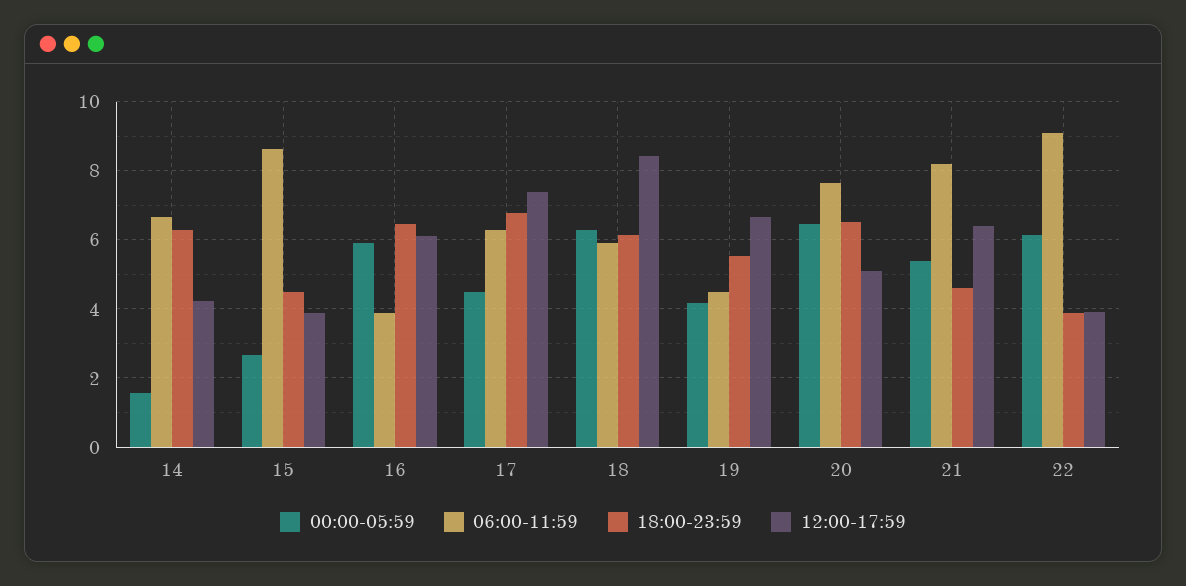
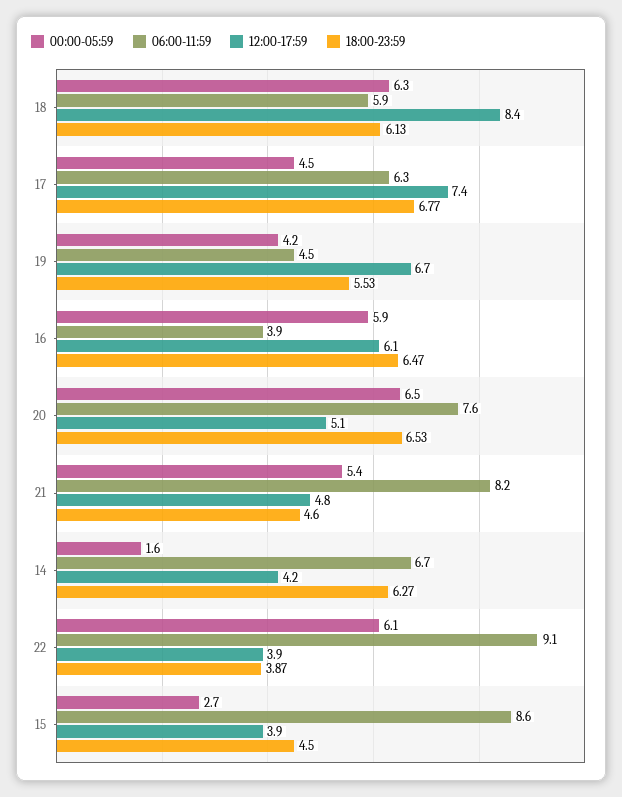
12:00-17:59, 21: 6.4 -> 4.8

